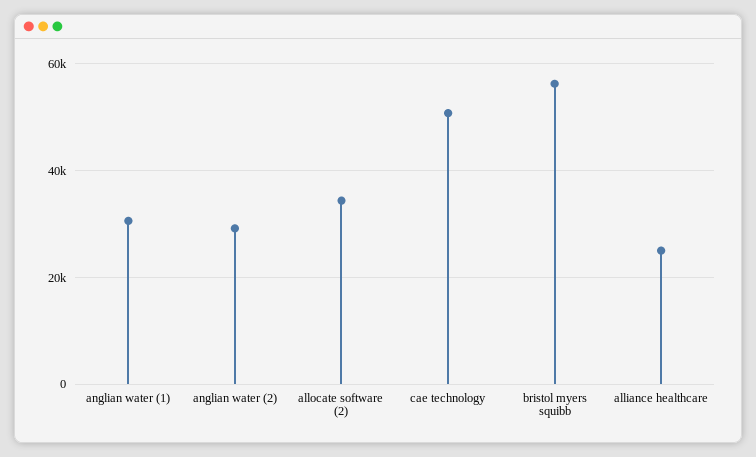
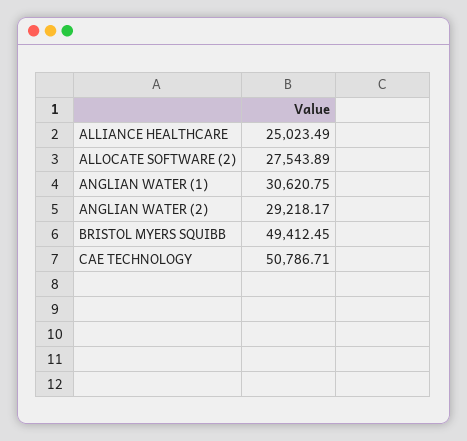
allocate software (2): 34000 -> 27543.89
bristol myers squibb: 56000 -> 49412.45

